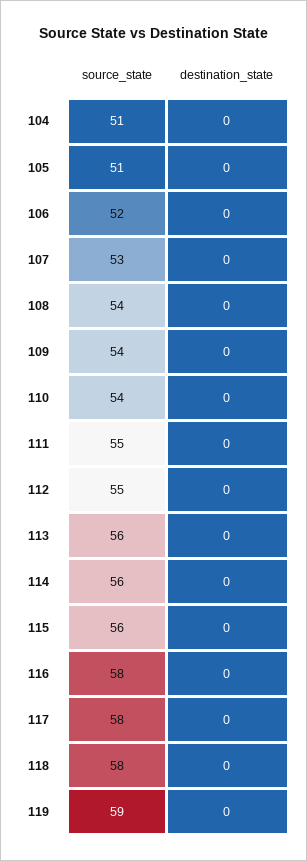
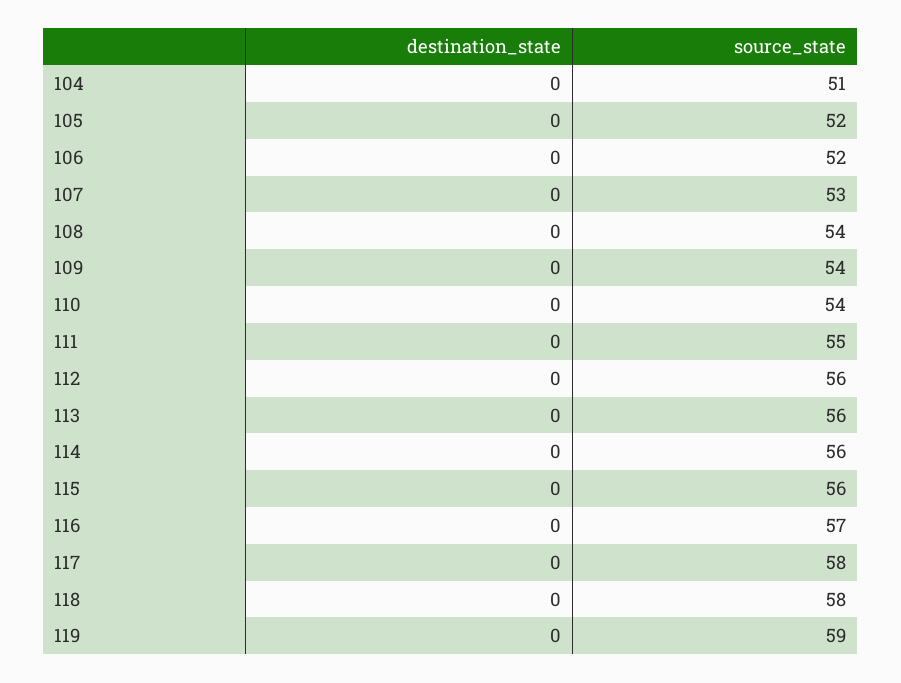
source_state, 105: 51 -> 52
source_state, 112: 55 -> 56
source_state, 116: 58 -> 57

